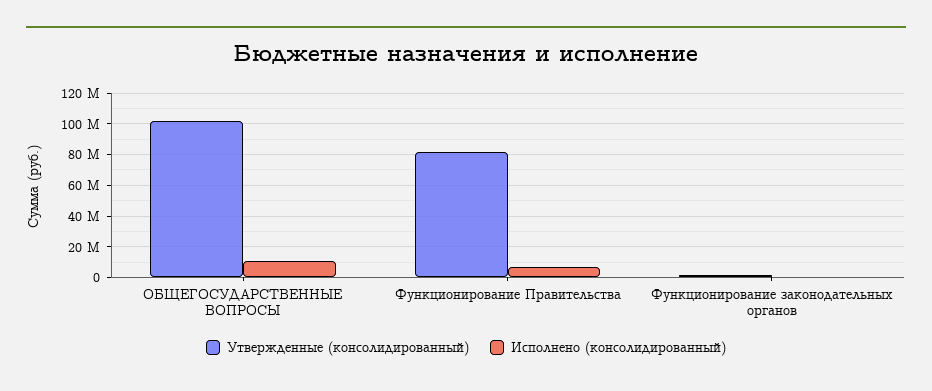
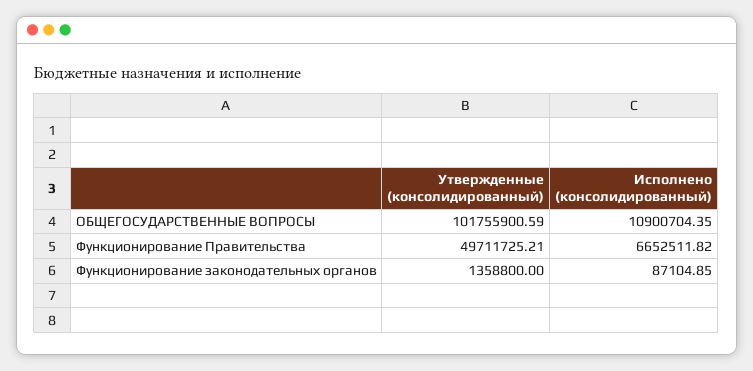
Утвержденные (консолидированный), Функционирование Правительства: 80000000 -> 49711725.21

